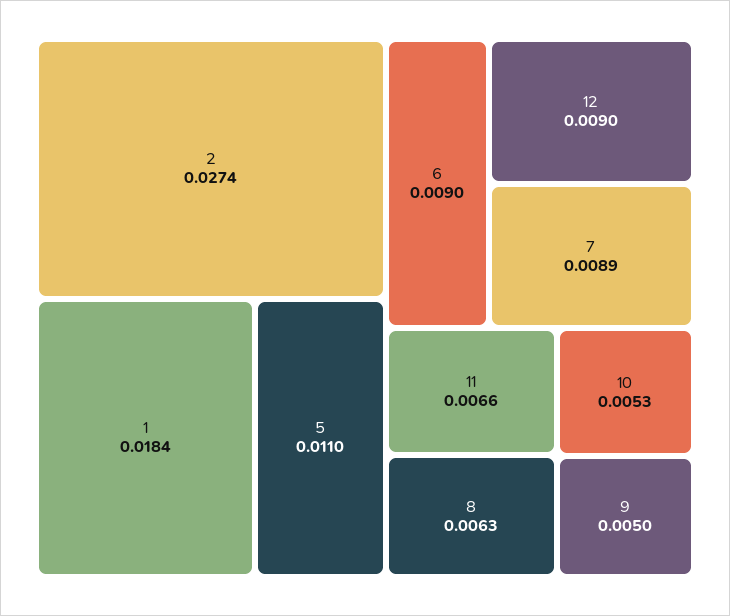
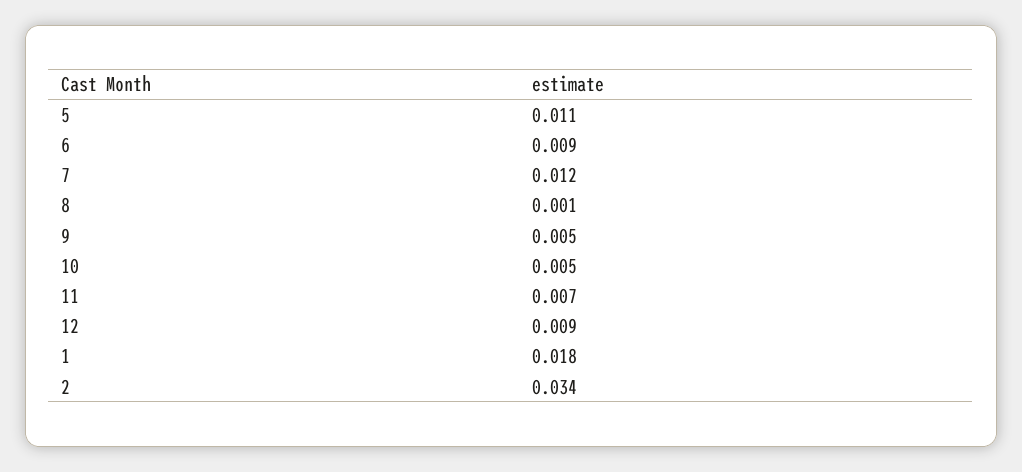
2: 0.0274 -> 0.034
7: 0.0089 -> 0.012
8: 0.0063 -> 0.001

